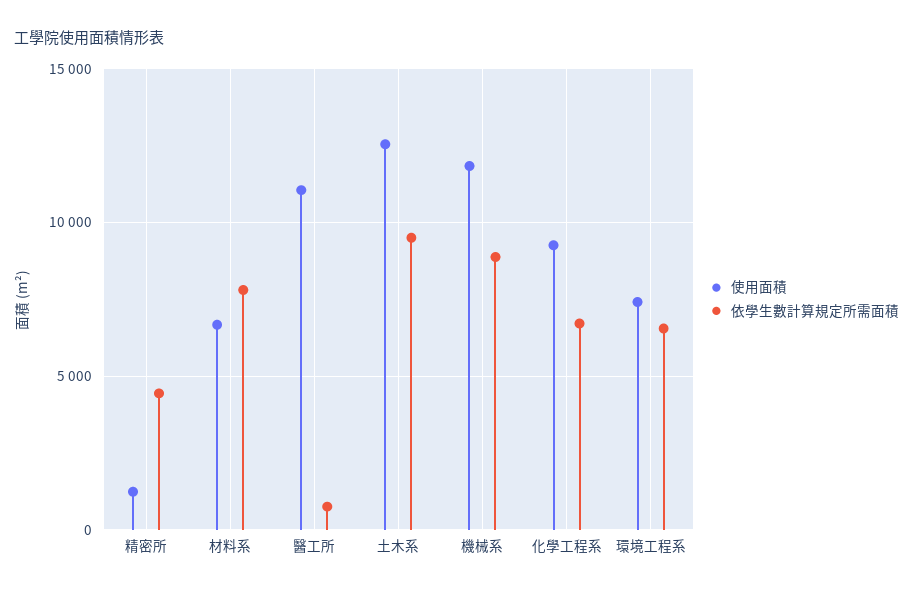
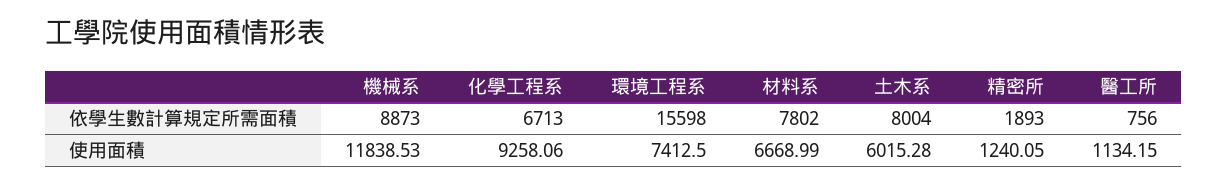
依學生數計算規定所需面積, 精密所: 4500 -> 1893
使用面積, 醫工所: 11000 -> 1134.15
使用面積, 土木系: 12500 -> 6015.28
依學生數計算規定所需面積, 土木系: 9500 -> 8004
依學生數計算規定所需面積, 環境工程系: 6500 -> 15598

